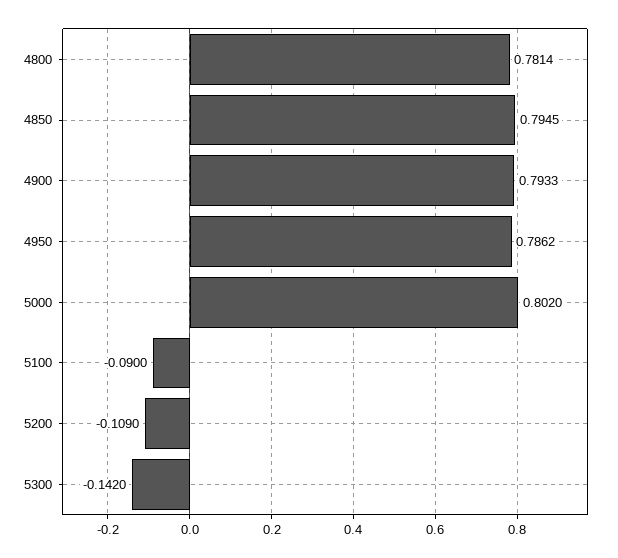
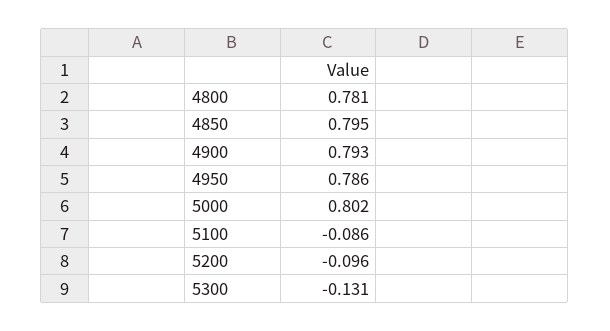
5100: -0.09 -> -0.086
5200: -0.109 -> -0.096
5300: -0.142 -> -0.131

